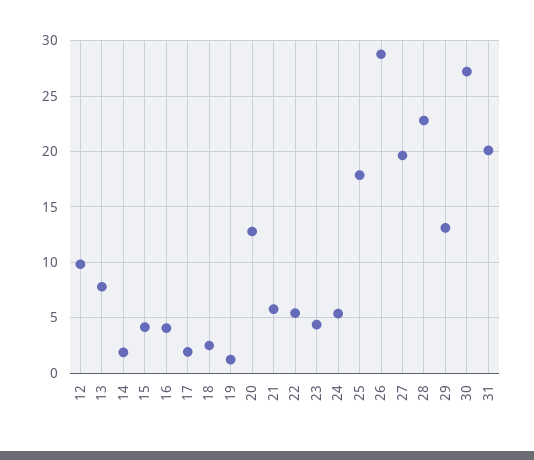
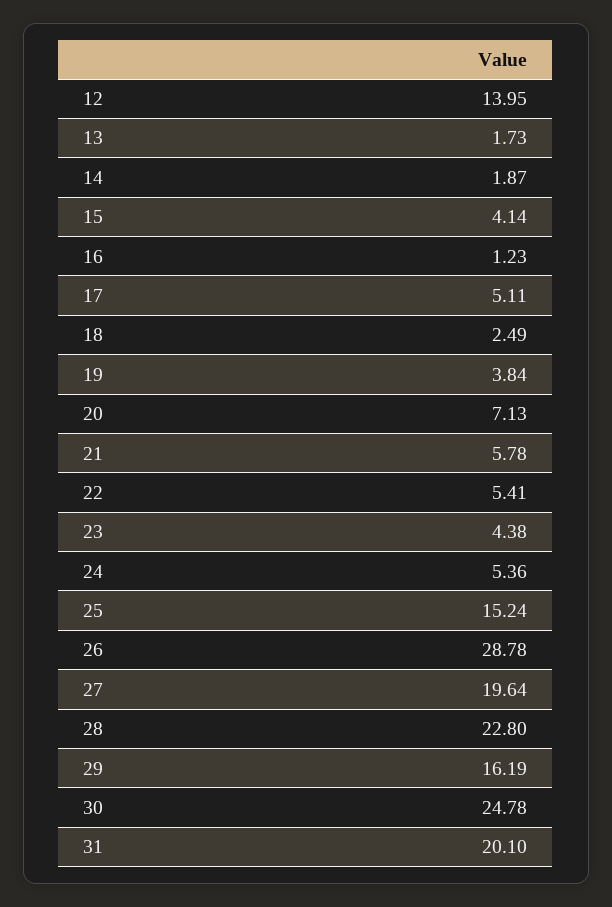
12: 10 -> 13.95
13: 8 -> 1.73
16: 4 -> 1.23
17: 2 -> 5.11
19: 1 -> 3.84
20: 13 -> 7.13
25: 18 -> 15.24
29: 13 -> 16.19
30: 27 -> 24.78

